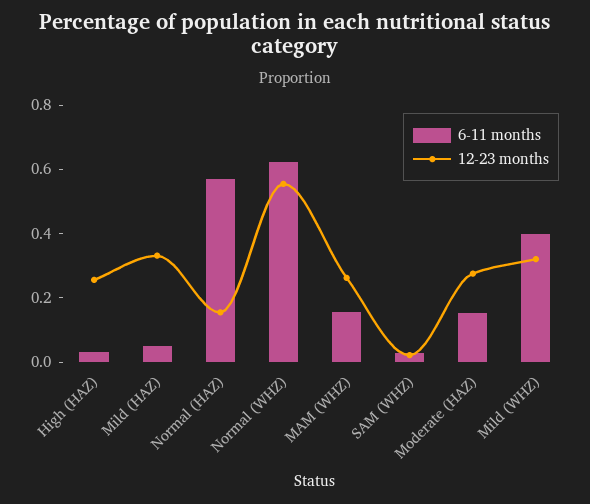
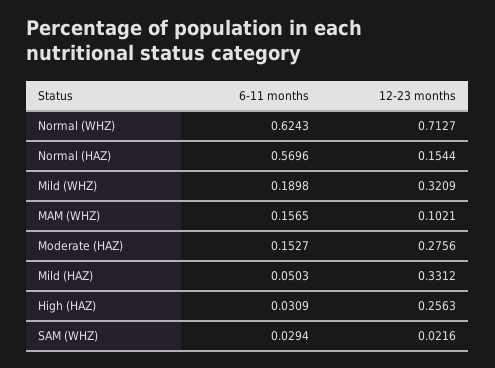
12-23 months, Normal (WHZ): 0.55 -> 0.7127
12-23 months, MAM (WHZ): 0.25 -> 0.1021
6-11 months, Mild (WHZ): 0.4 -> 0.1898

